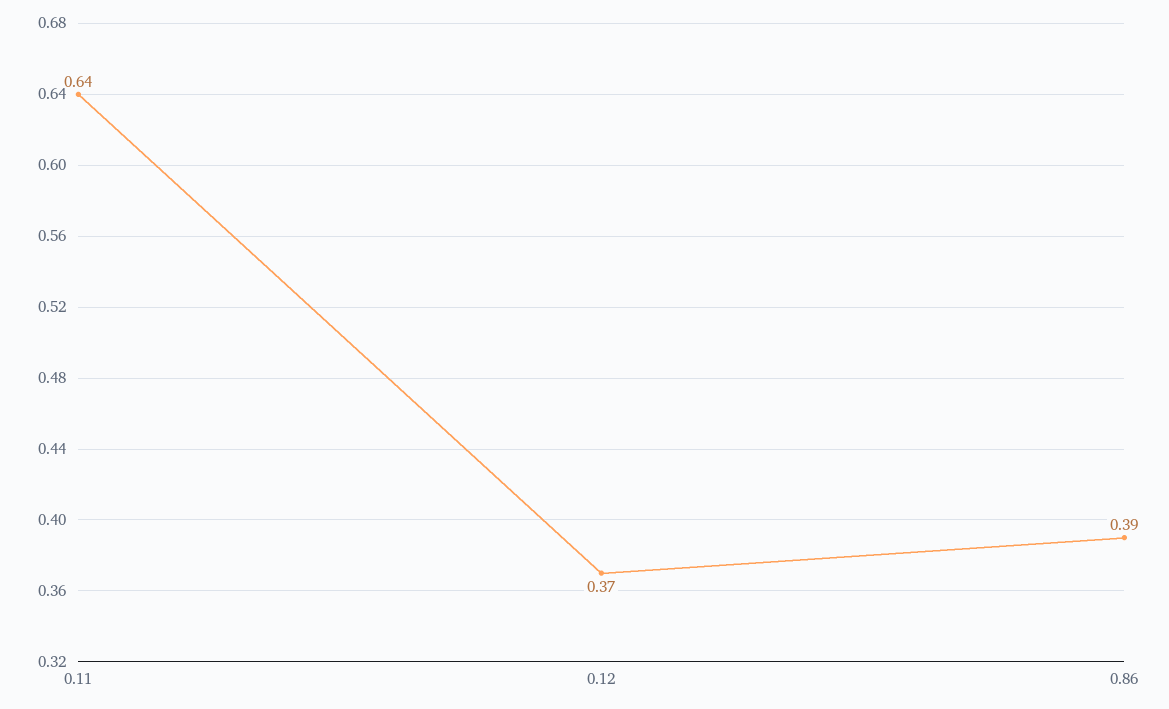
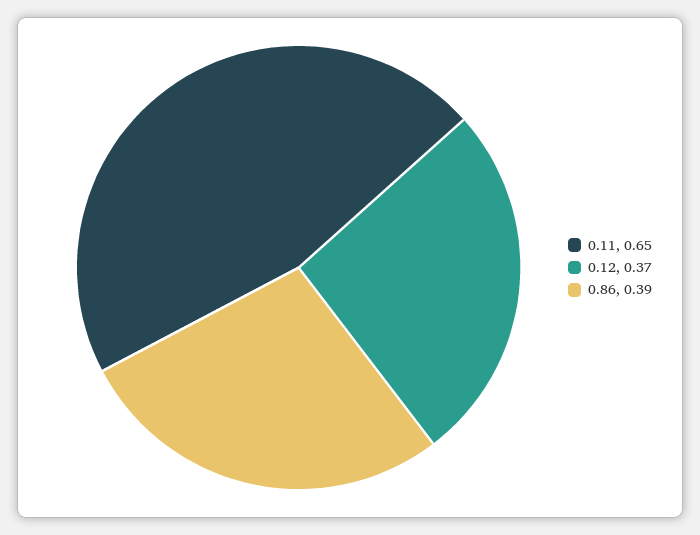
0.11: 0.64 -> 0.65

